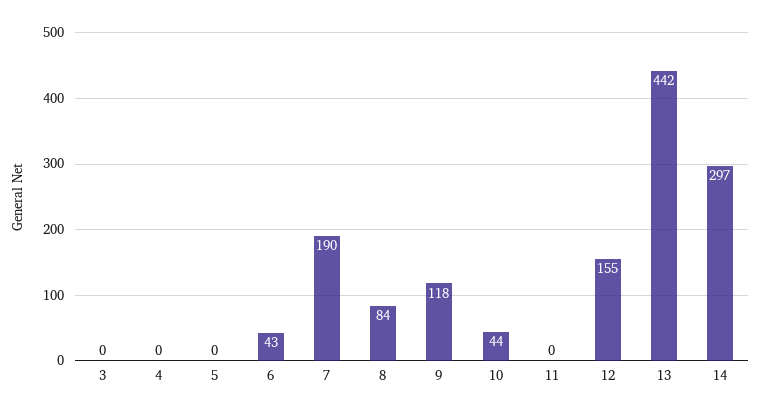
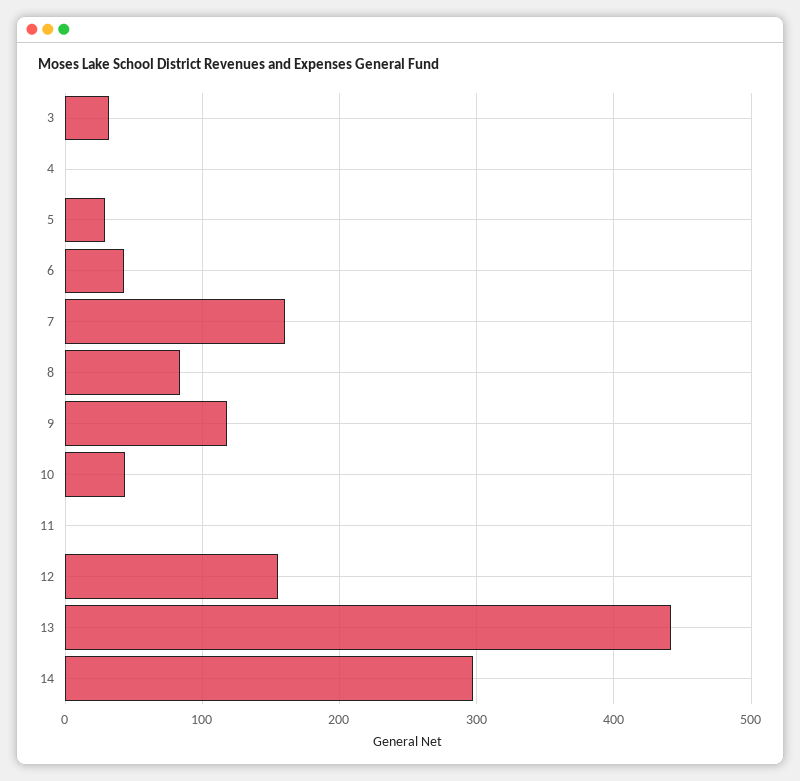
3: 0 -> 30
5: 0 -> 30
7: 190 -> 160

